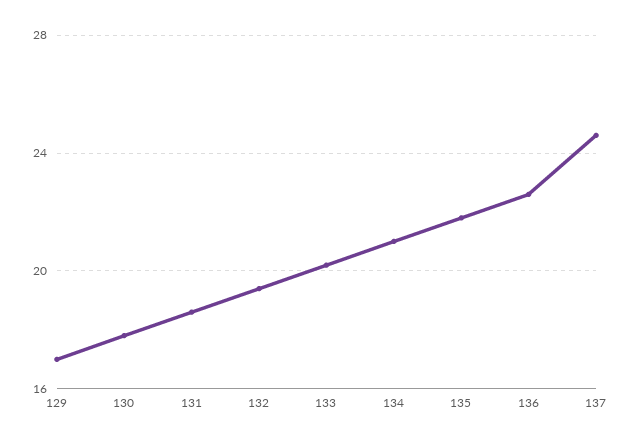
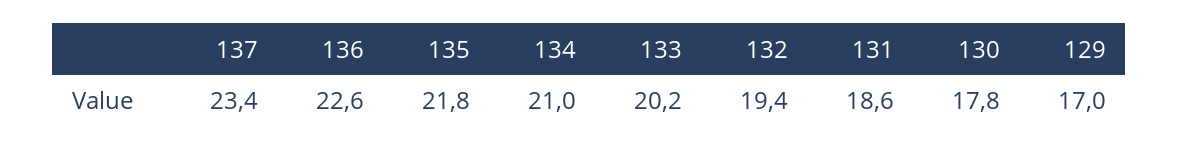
137: 24.5 -> 23.4

